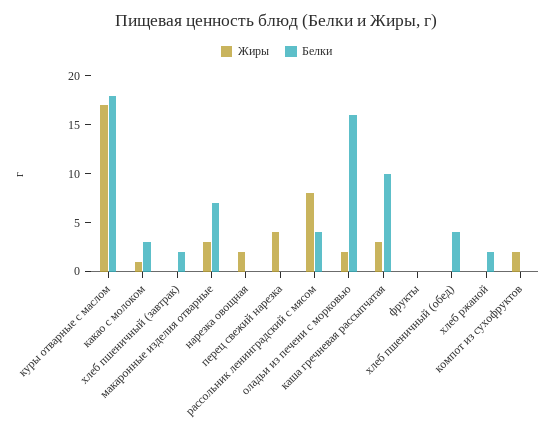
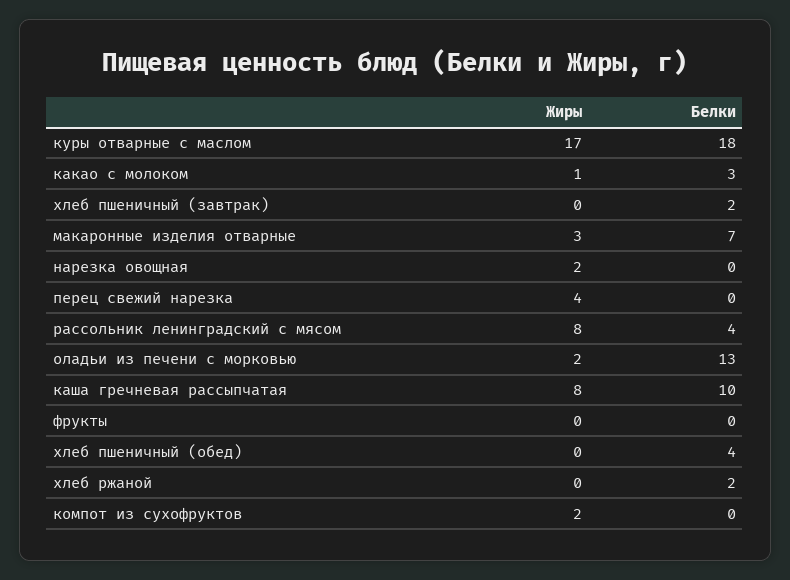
Белки, оладьи из печени с морковью: 16 -> 13
Жиры, каша гречневая рассыпчатая: 3 -> 8

